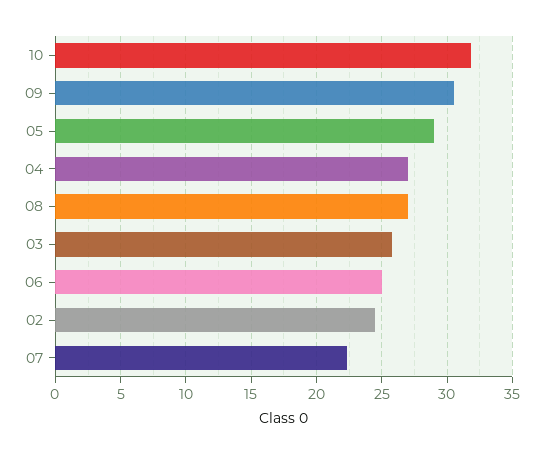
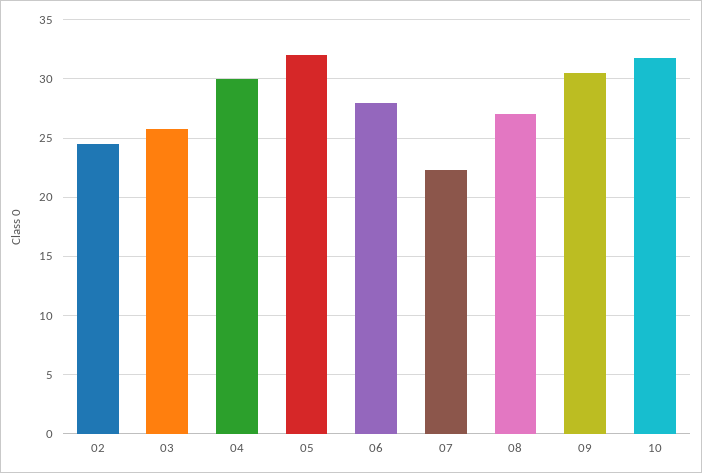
05: 29 -> 32
04: 27 -> 30
06: 25 -> 28

